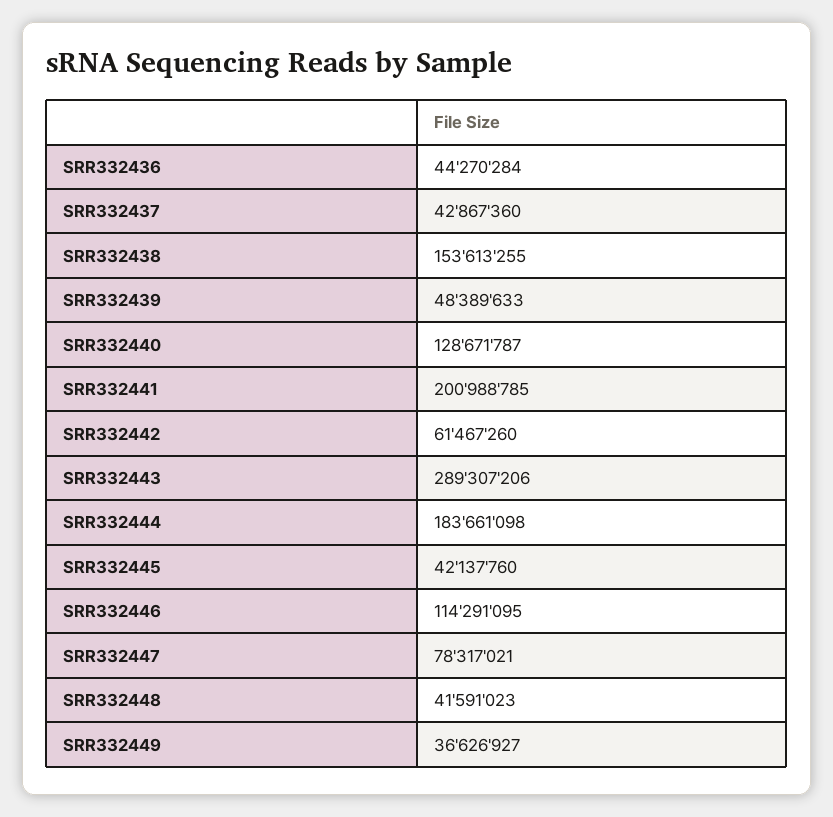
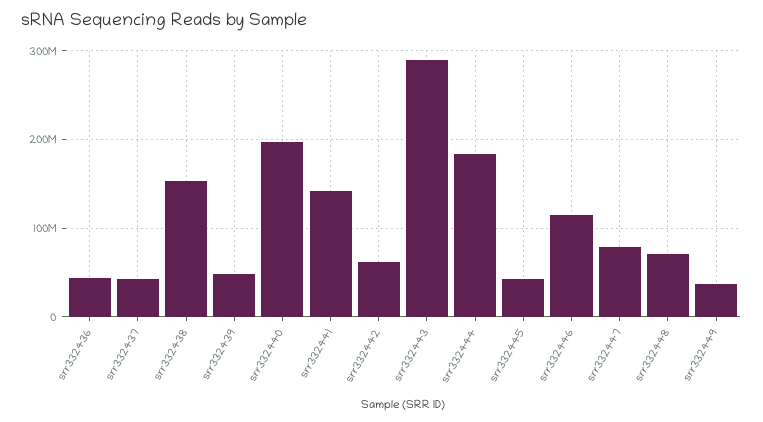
SRR332440: 128671787 -> 200000000
SRR332441: 200988785 -> 140000000
SRR332448: 41591023 -> 70000000

